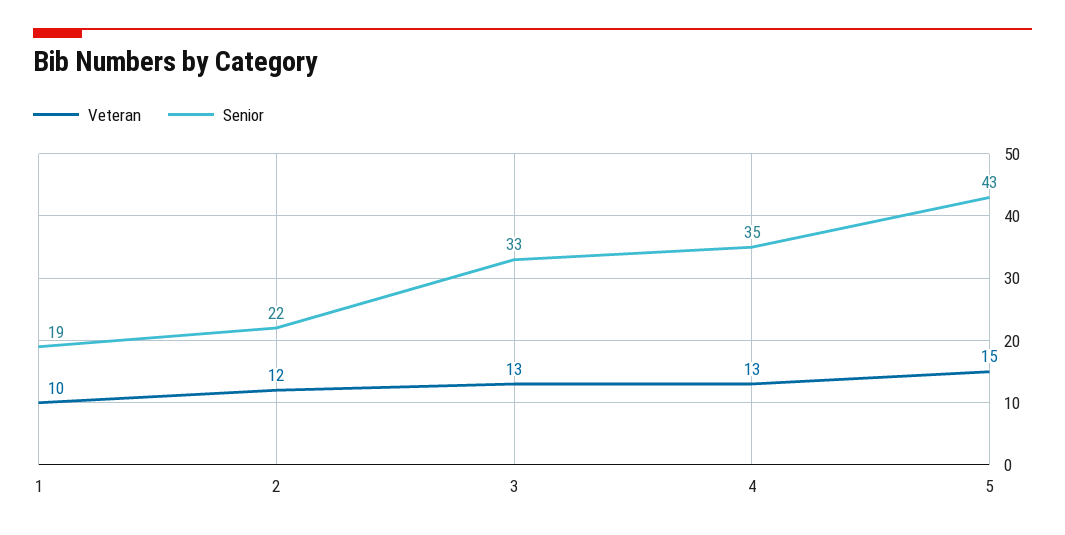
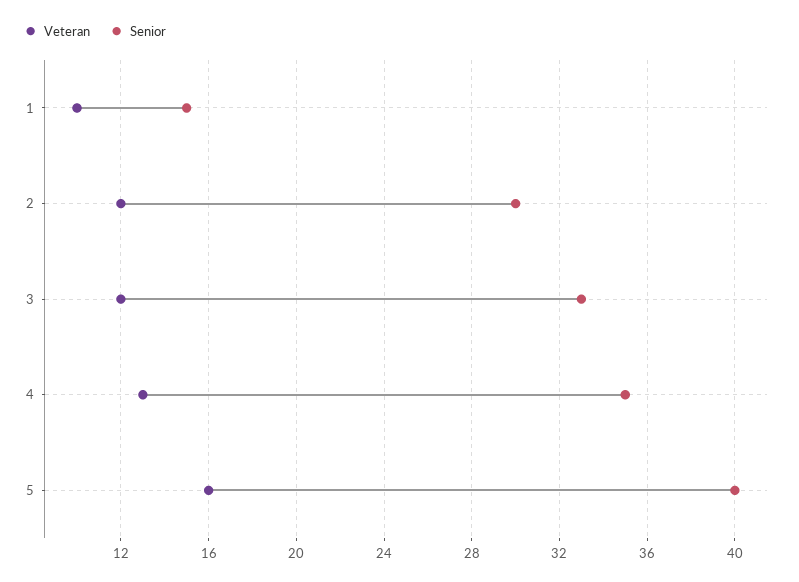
Senior, 1: 19 -> 15
Senior, 2: 22 -> 30
Veteran, 3: 13 -> 12
Veteran, 5: 15 -> 16
Senior, 5: 43 -> 40

